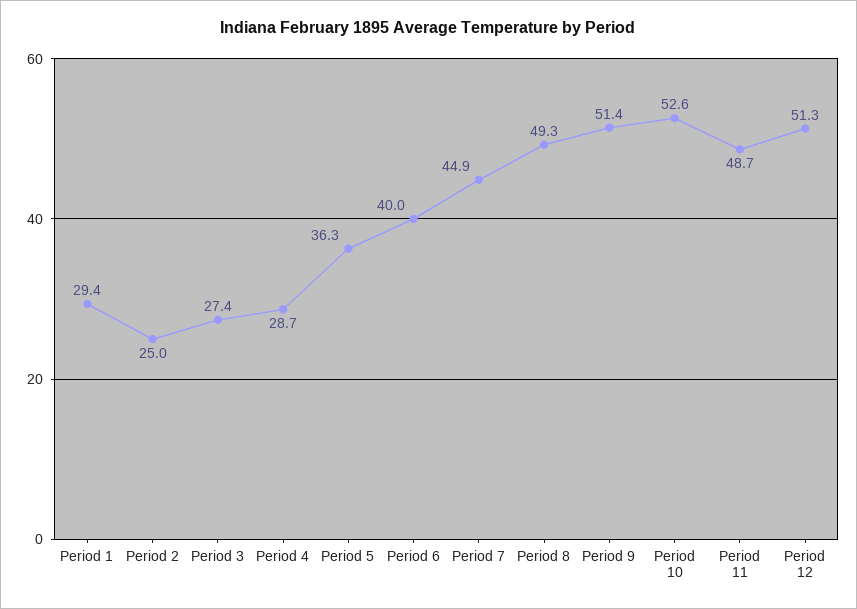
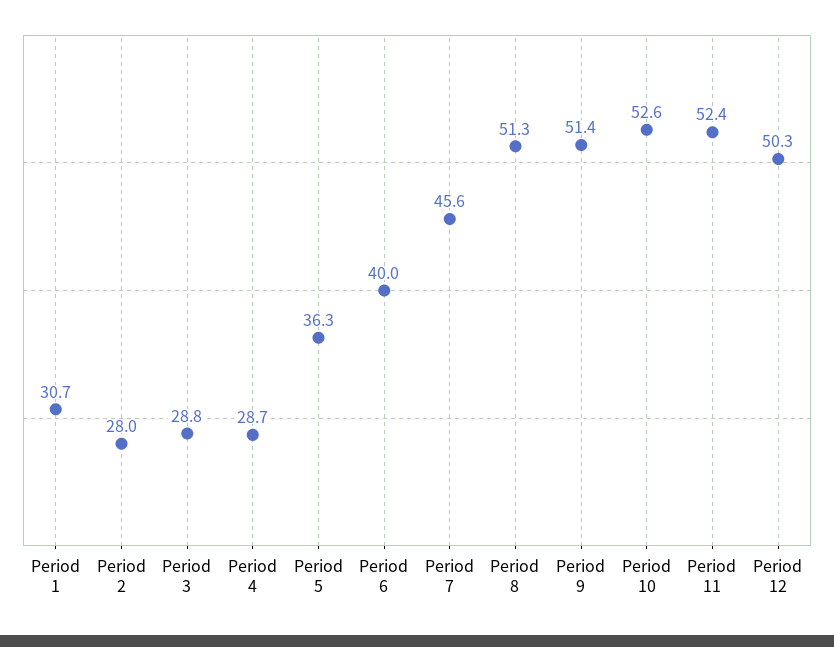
Period 1: 29.4 -> 30.7
Period 2: 25 -> 28
Period 3: 27.4 -> 28.8
Period 7: 44.9 -> 45.6
Period 8: 49.3 -> 51.3
Period 11: 48.7 -> 52.4
Period 12: 51.3 -> 50.3

